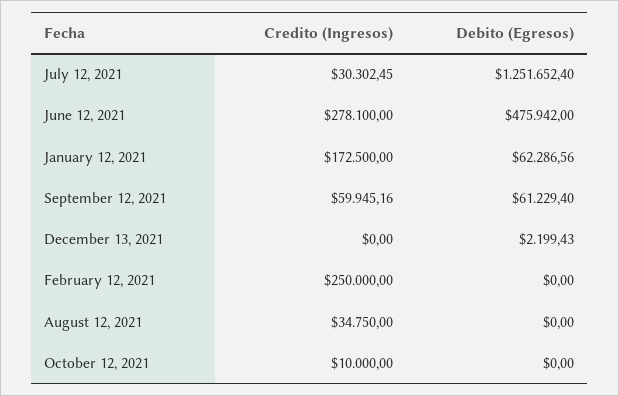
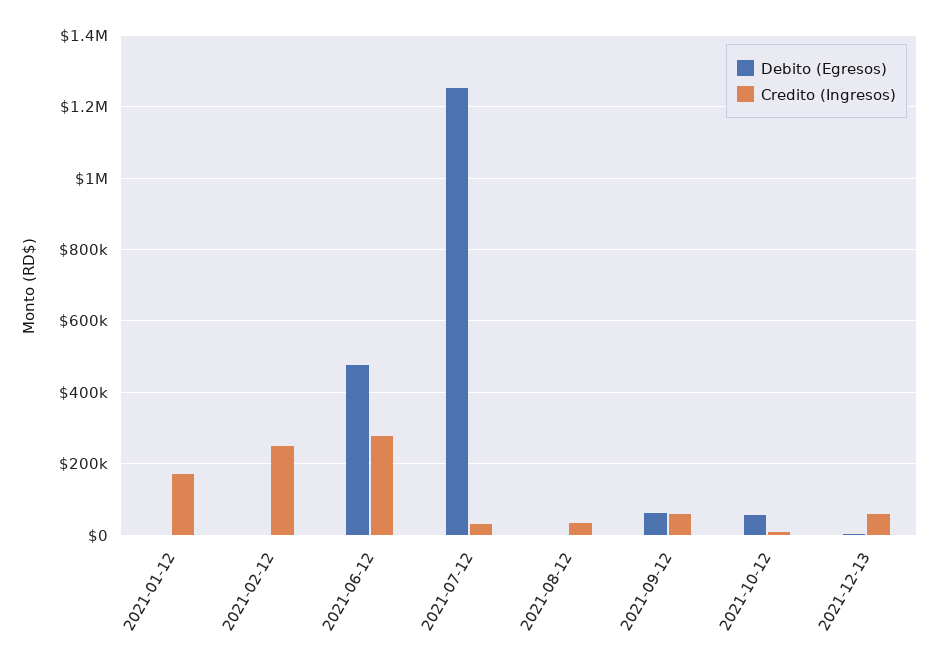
Debito (Egresos), January 12, 2021: 62286.56 -> 0
Credito (Ingresos), December 13, 2021: 0 -> 60000
Debito (Egresos), October 12, 2021: 0 -> 60000

